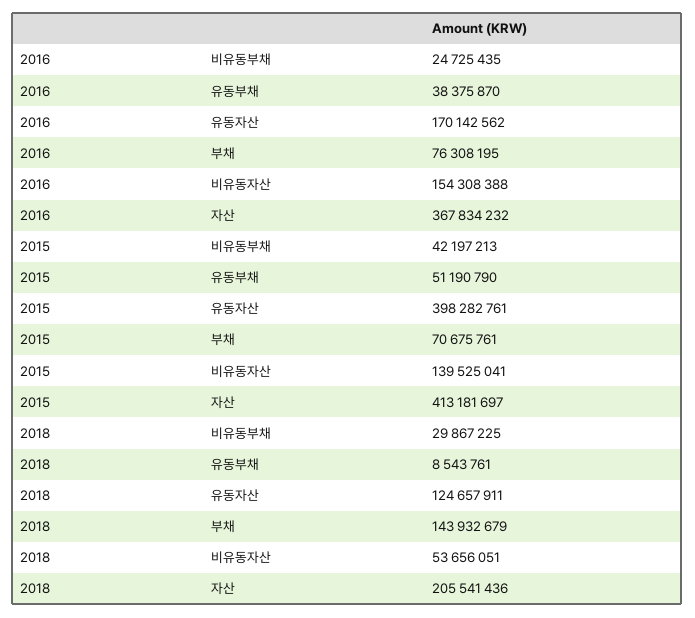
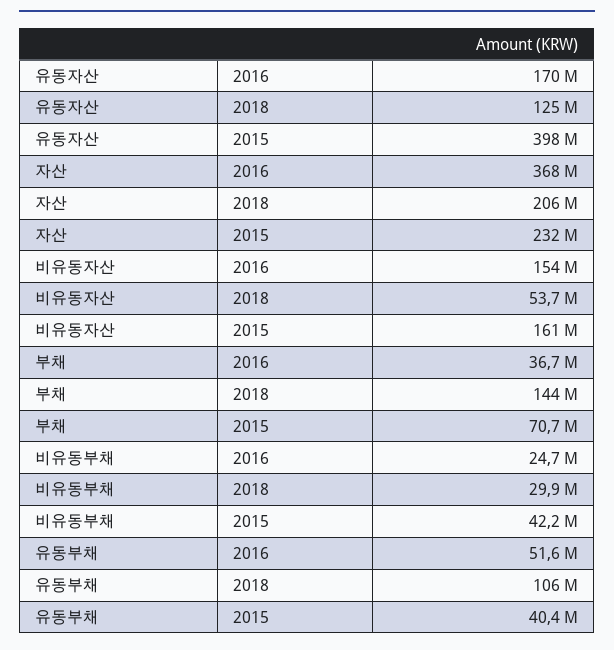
2016, 유동부채: 38375870 -> 51600000
2016, 부채: 76308195 -> 36700000
2015, 유동부채: 51190790 -> 40400000
2015, 비유동자산: 139525041 -> 161000000
2015, 자산: 413181697 -> 232000000
2018, 유동부채: 8543761 -> 106000000

